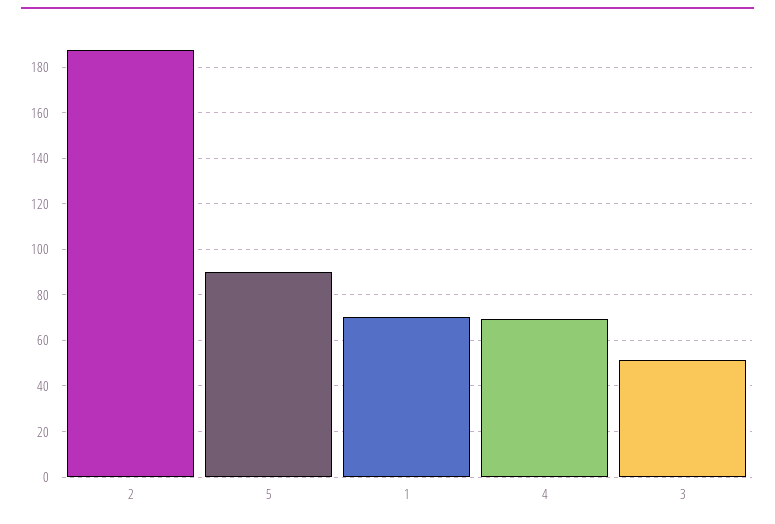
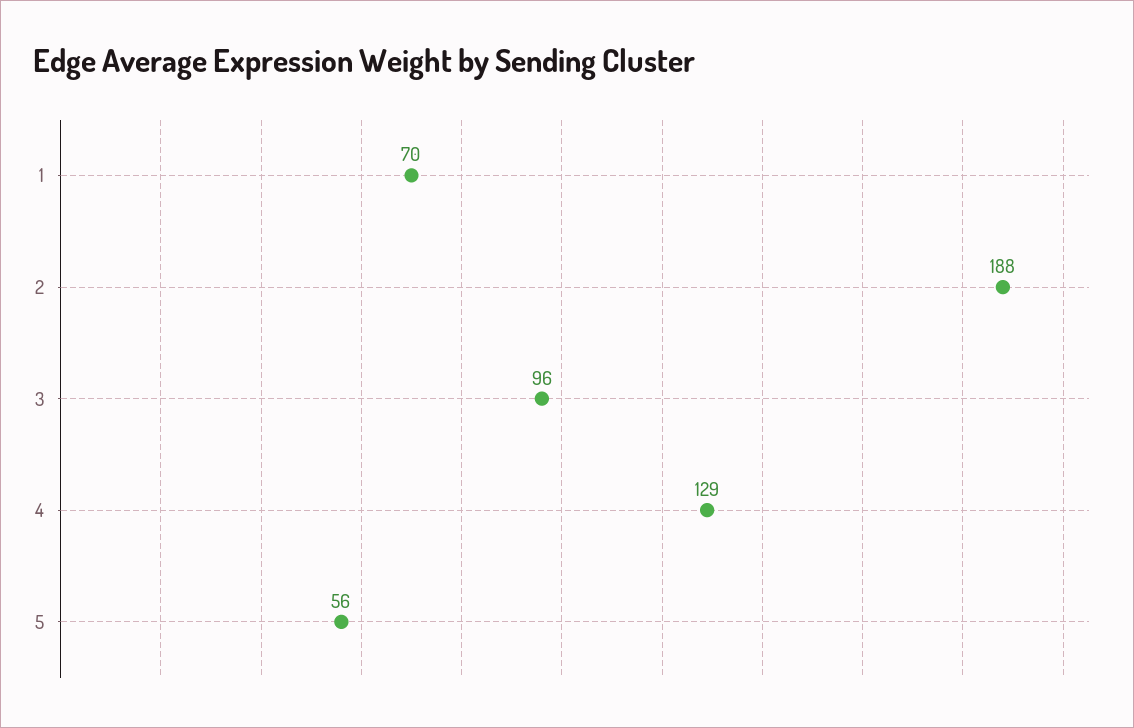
5: 90 -> 56
4: 70 -> 129
3: 50 -> 96

